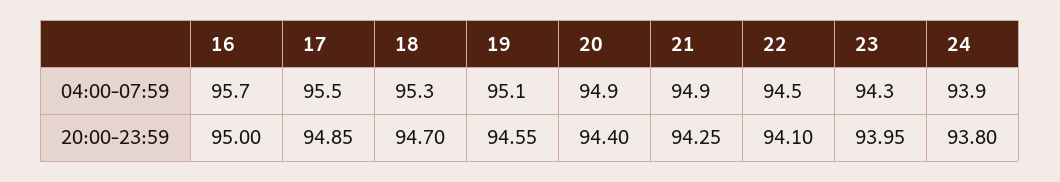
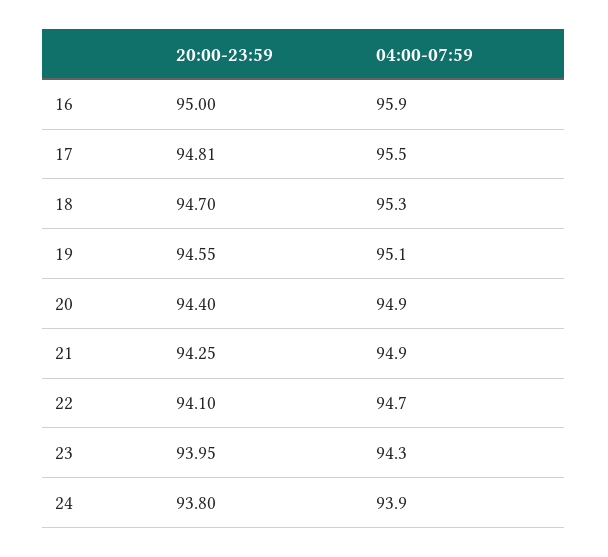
16, 04:00-07:59: 95.7 -> 95.9
22, 04:00-07:59: 94.5 -> 94.7
17, 20:00-23:59: 94.85 -> 94.81

